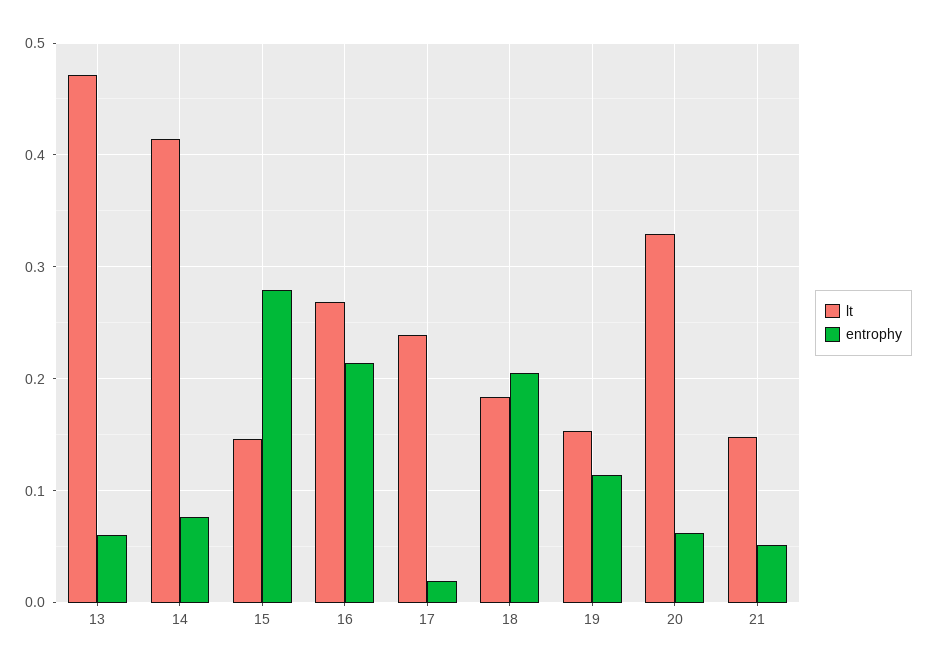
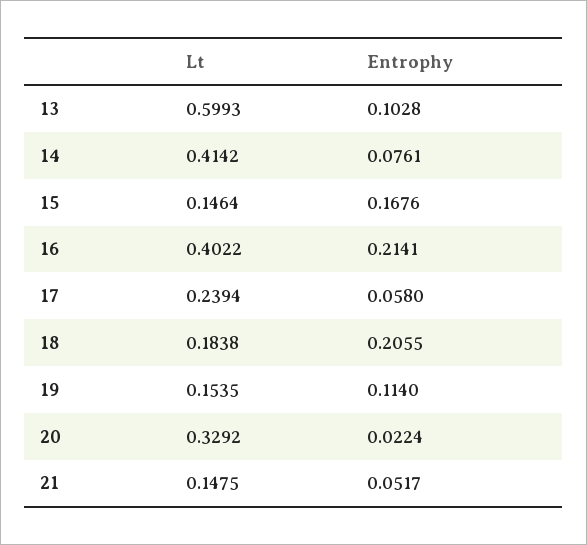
lt, 13: 0.47 -> 0.5993
entrophy, 13: 0.06 -> 0.1028
entrophy, 15: 0.28 -> 0.1676
lt, 16: 0.27 -> 0.4022
entrophy, 17: 0.02 -> 0.058
entrophy, 20: 0.06 -> 0.0224

